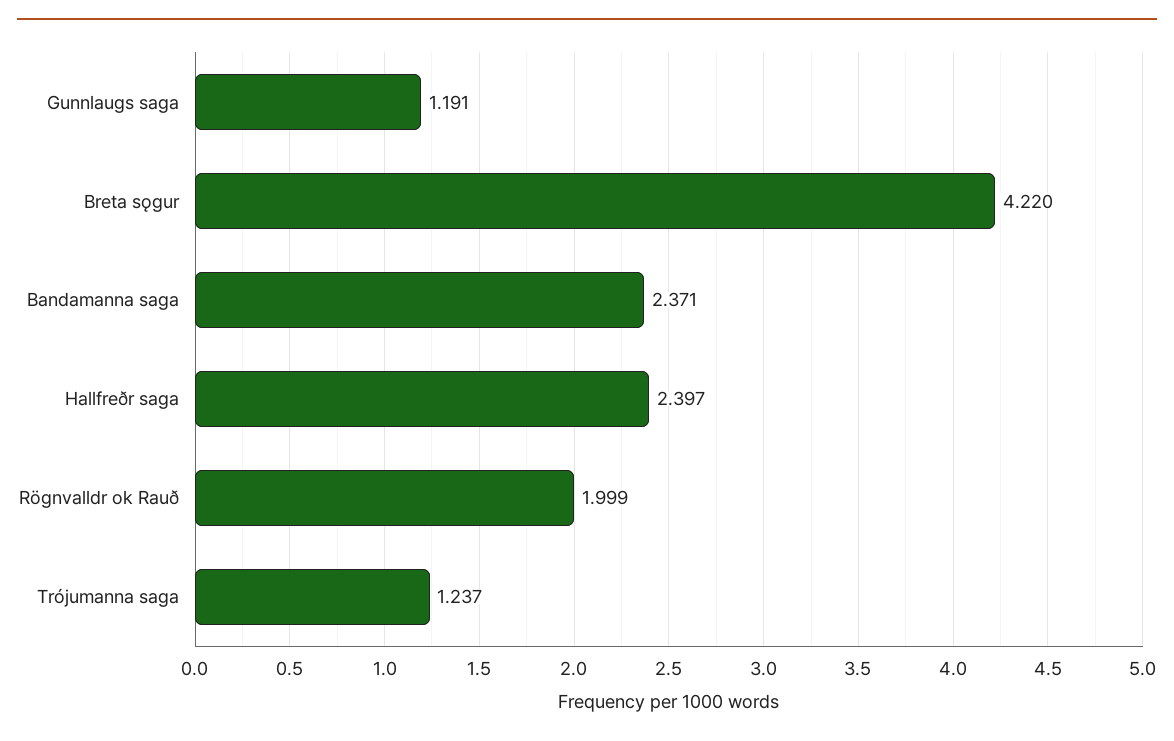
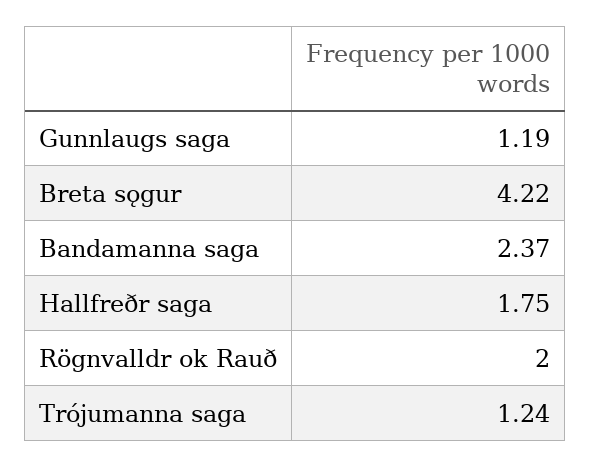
Hallfreðr saga: 2.397 -> 1.75

